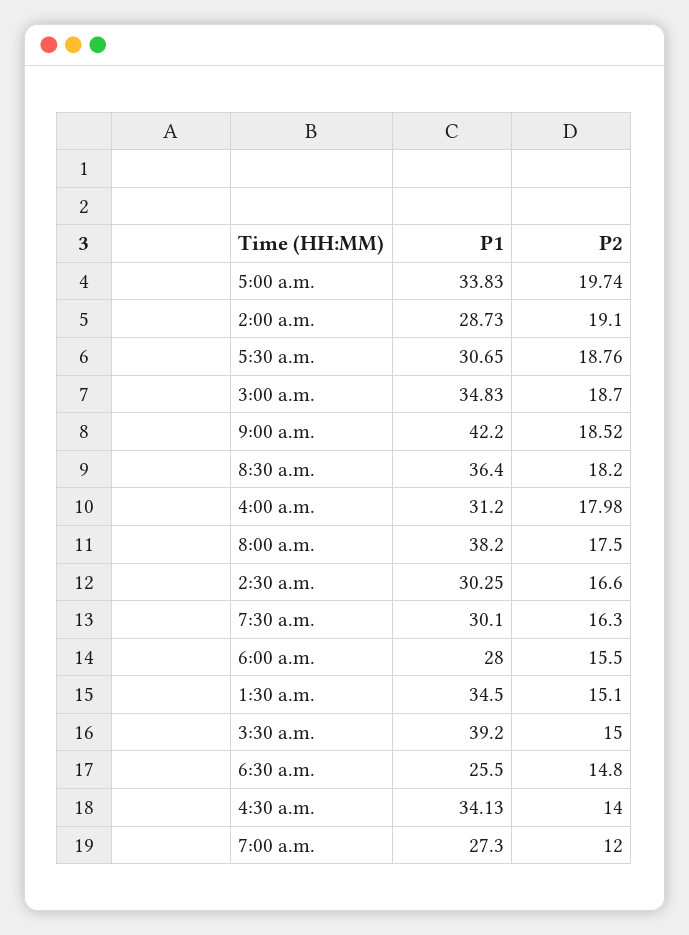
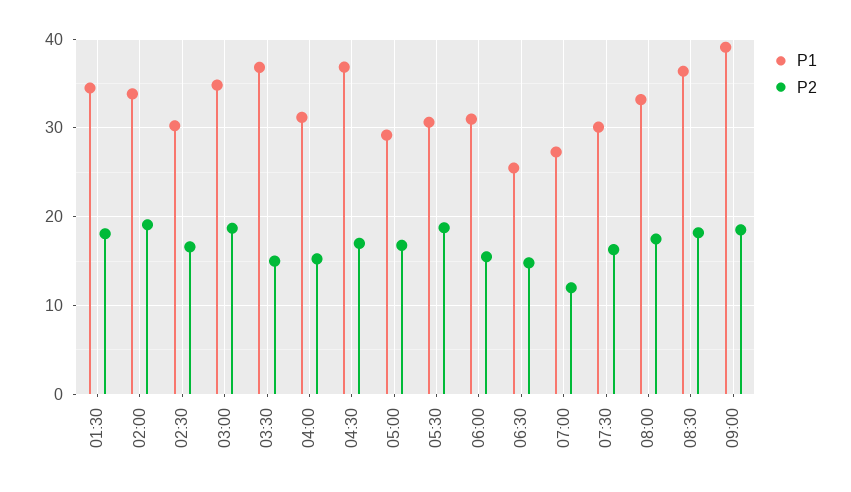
P1, 5:00 a.m.: 33.83 -> 29
P2, 5:00 a.m.: 19.74 -> 17
P1, 2:00 a.m.: 28.73 -> 34
P1, 9:00 a.m.: 42.2 -> 39
P2, 4:00 a.m.: 17.98 -> 15
P1, 8:00 a.m.: 38.2 -> 33
P1, 6:00 a.m.: 28 -> 31
P2, 1:30 a.m.: 15.1 -> 18
P1, 3:30 a.m.: 39.2 -> 37
P1, 4:30 a.m.: 34.13 -> 37
P2, 4:30 a.m.: 14 -> 17

